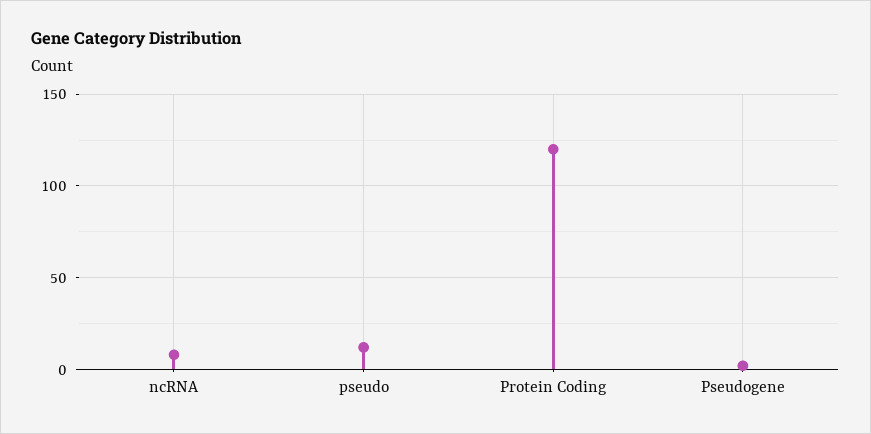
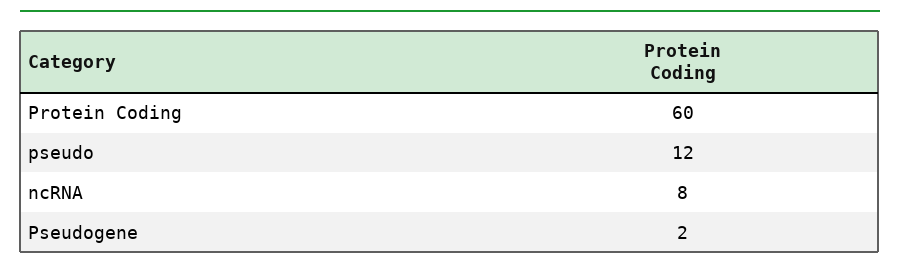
Protein Coding: 120 -> 60

